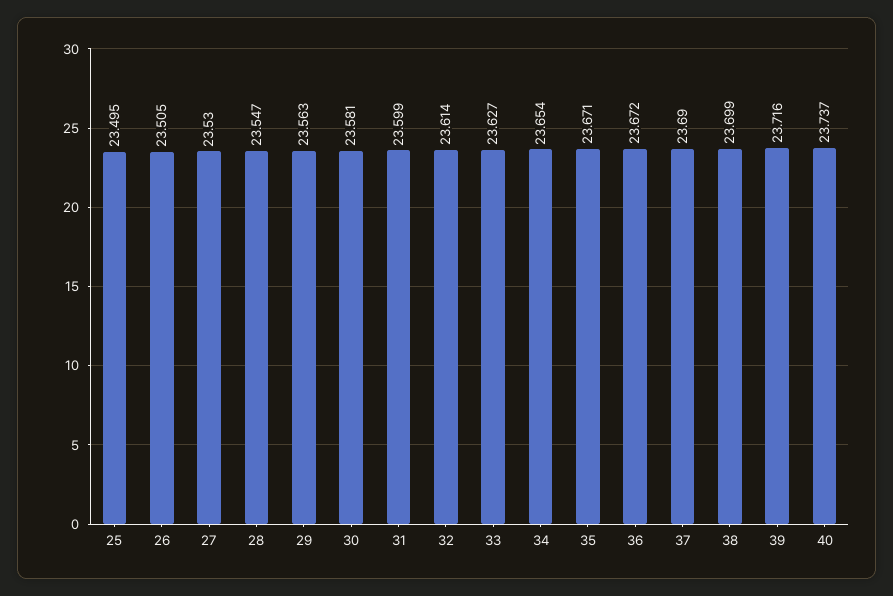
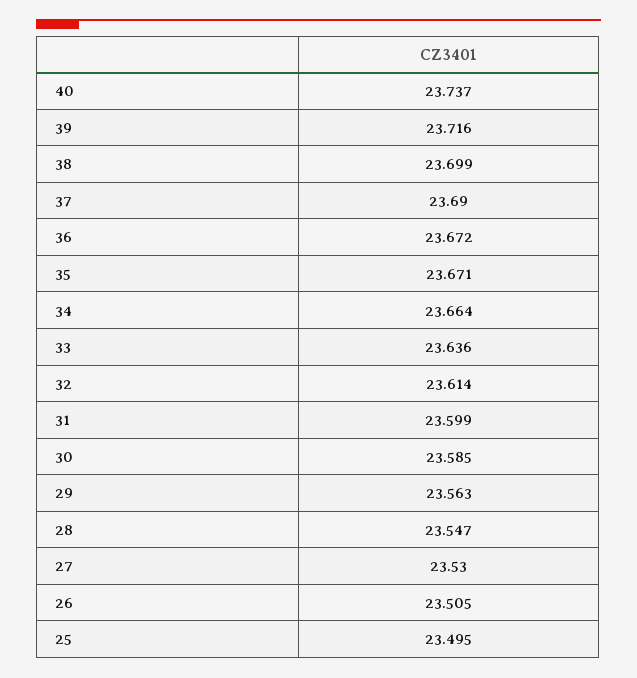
30: 23.581 -> 23.585
33: 23.627 -> 23.636
34: 23.654 -> 23.664

